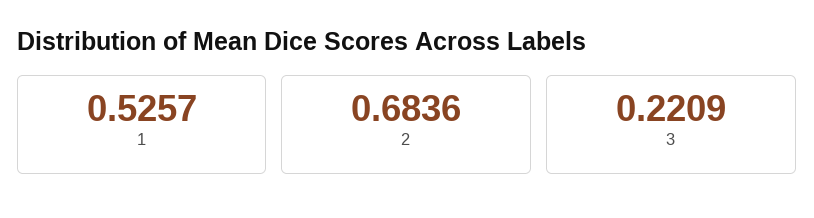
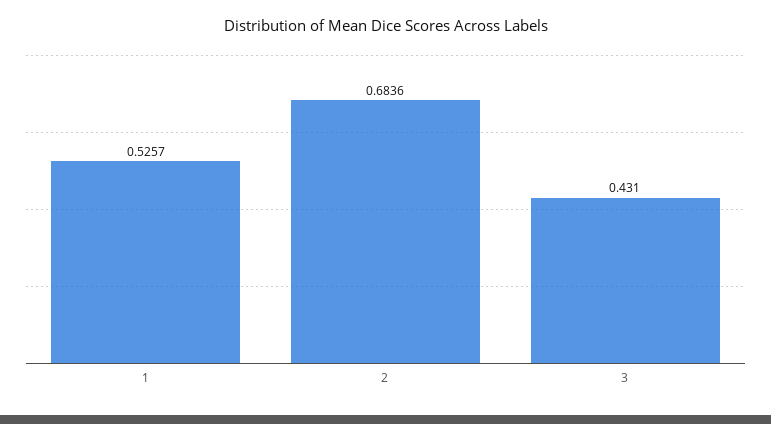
3: 0.2209 -> 0.431

